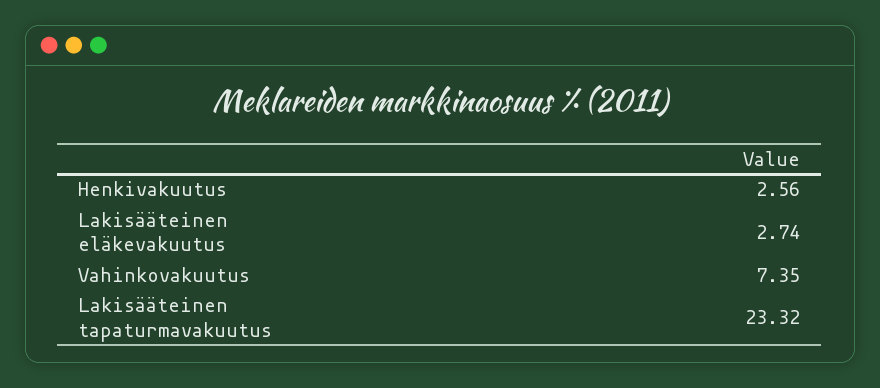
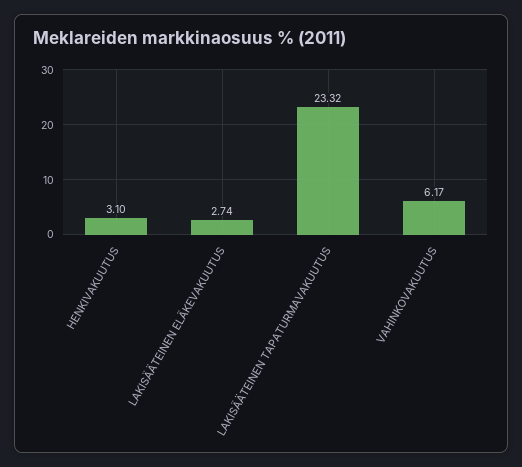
Henkivakuutus: 2.56 -> 3.1
Vahinkovakuutus: 7.35 -> 6.17

